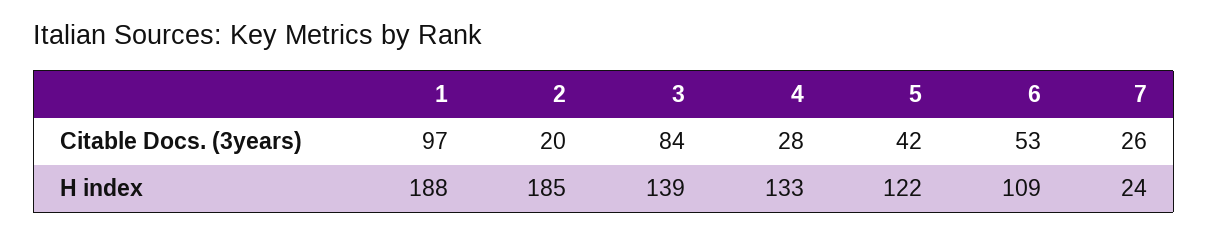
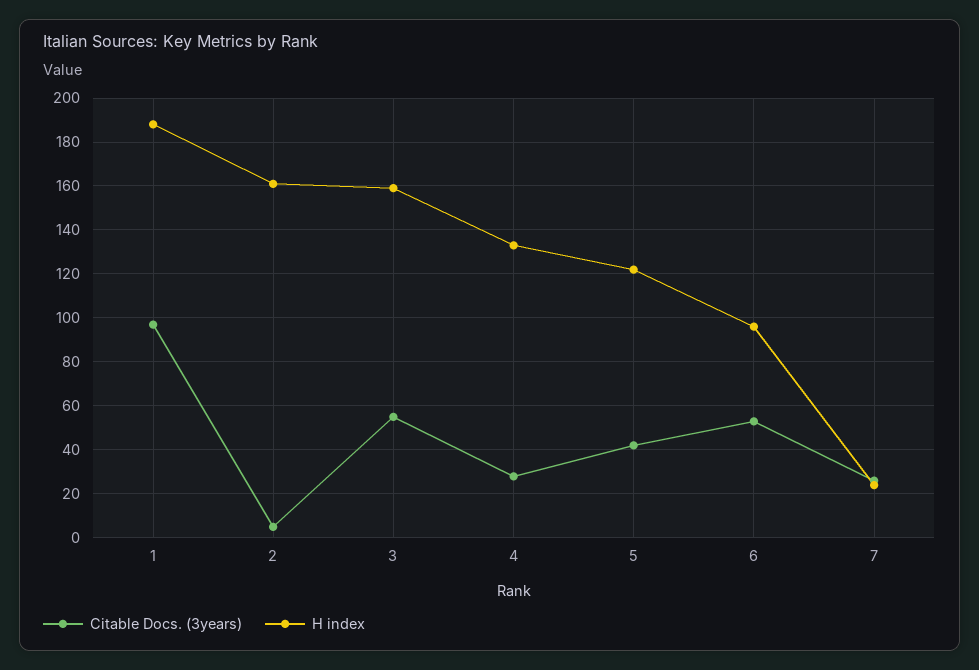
Citable Docs. (3years), 2: 20 -> 5
Citable Docs. (3years), 3: 84 -> 55
H index, 2: 185 -> 160
H index, 3: 139 -> 160
H index, 6: 109 -> 95

